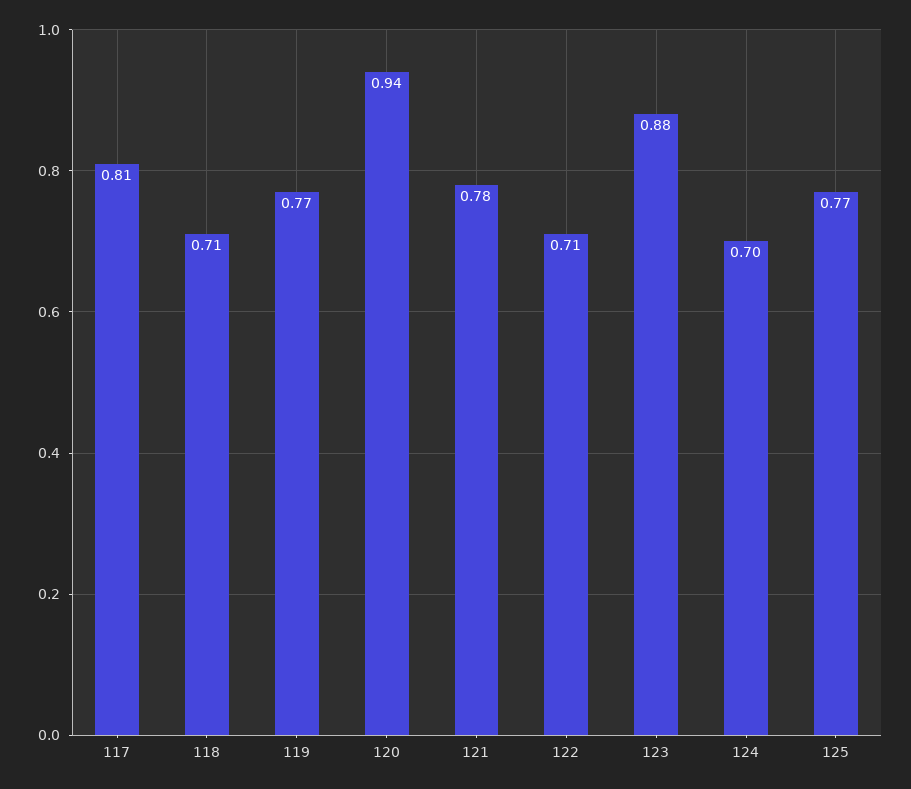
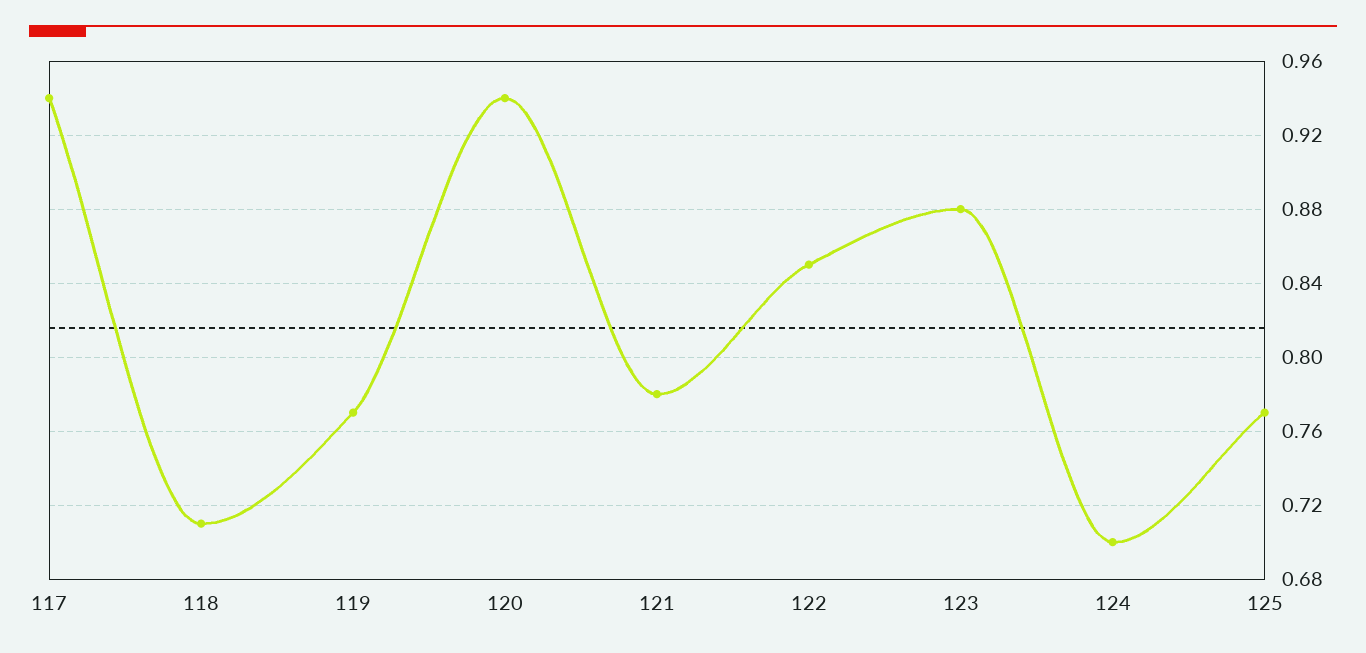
117: 0.81 -> 0.94
122: 0.71 -> 0.85

